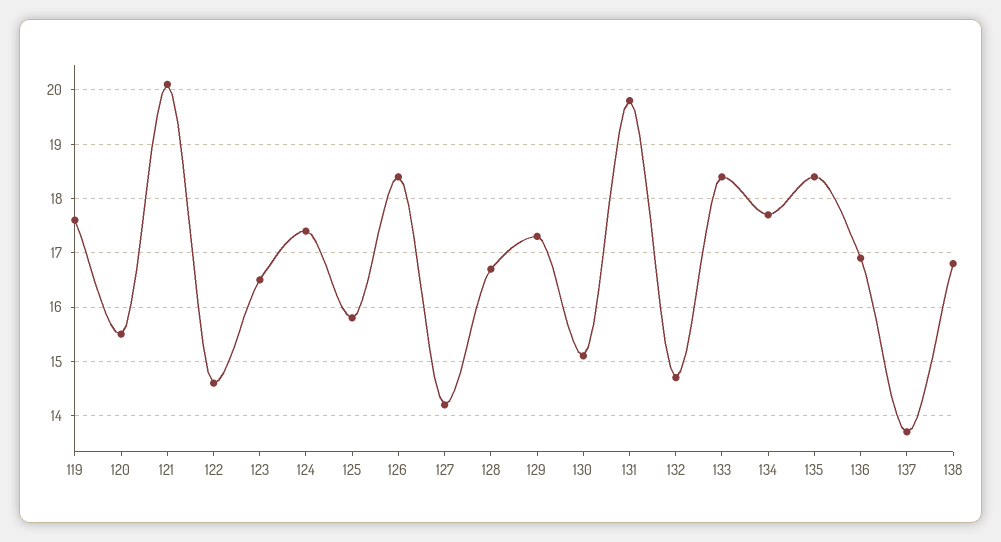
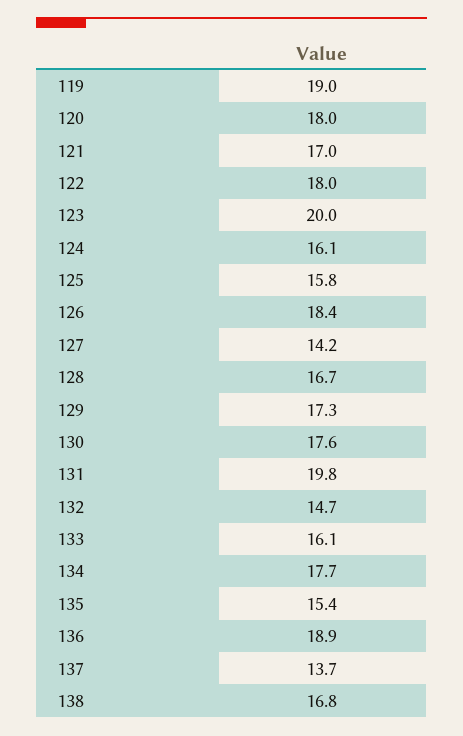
119: 17.5 -> 19
120: 15.5 -> 18
121: 20 -> 17
122: 14.5 -> 18
123: 16.5 -> 20
124: 17.5 -> 16.1
130: 15 -> 17.6
133: 18.5 -> 16.1
135: 18.5 -> 15.4
136: 17 -> 18.9

